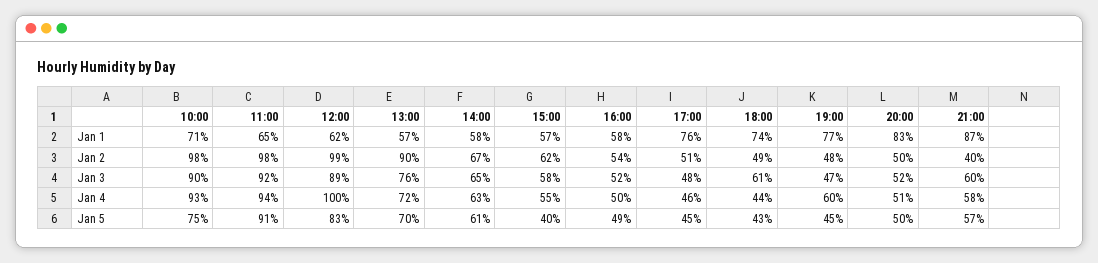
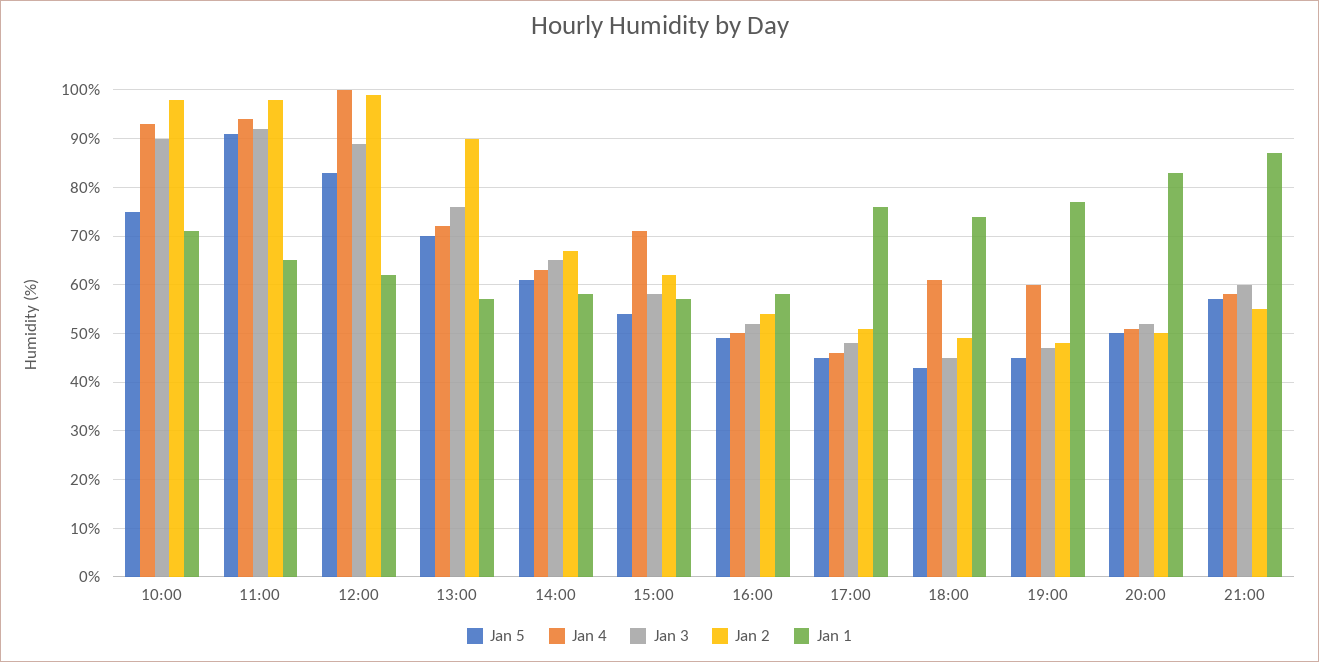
Jan 2, 21:00: 40 -> 55
Jan 3, 18:00: 61 -> 45
Jan 4, 15:00: 55 -> 70
Jan 4, 18:00: 44 -> 60
Jan 5, 15:00: 40 -> 55

